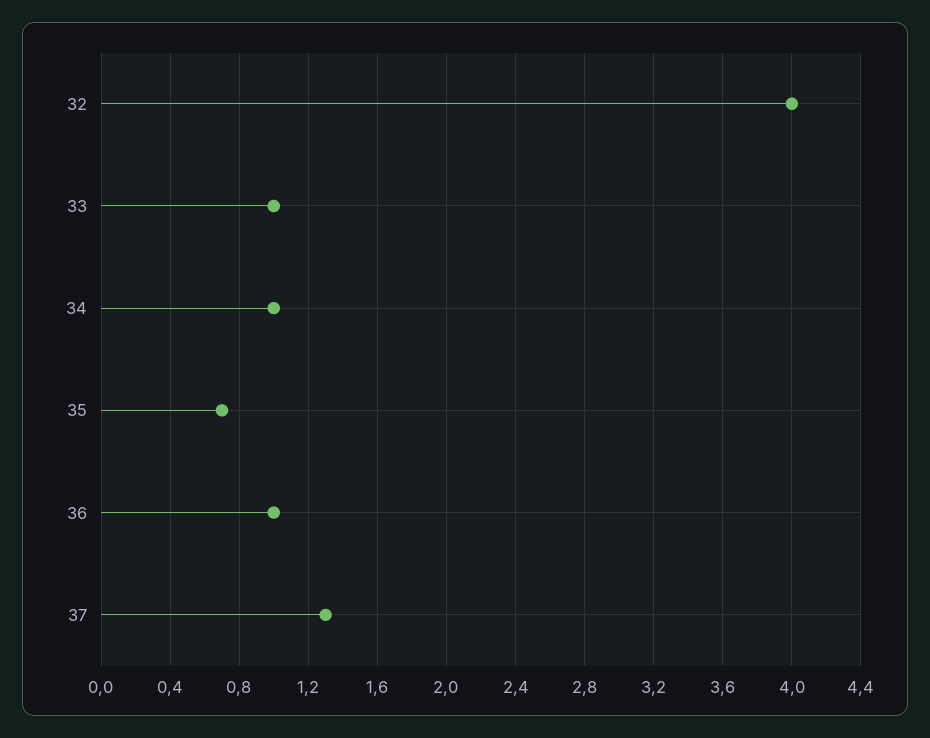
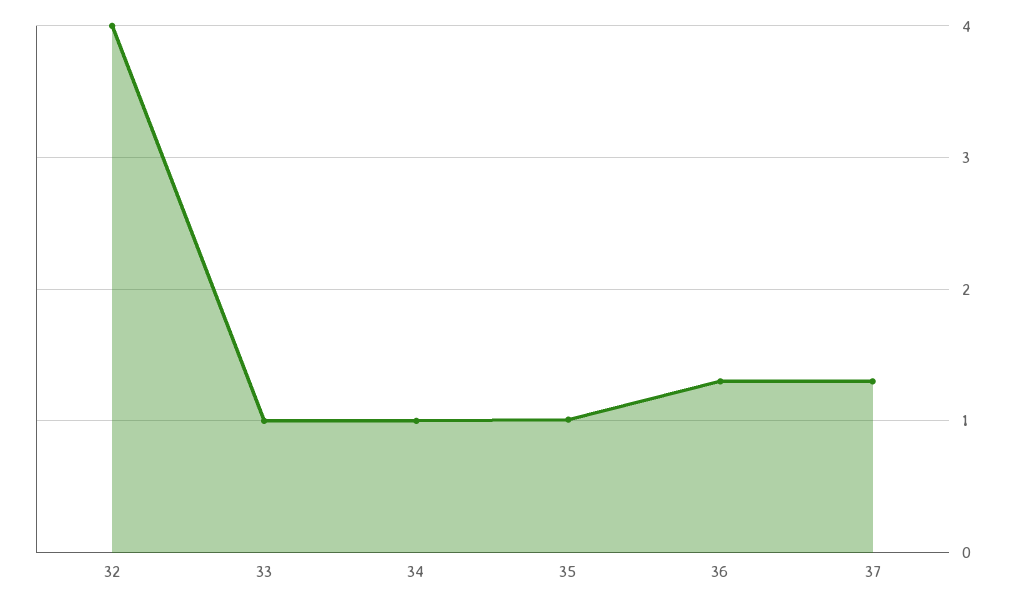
35: 0.7 -> 1
36: 1 -> 1.3

